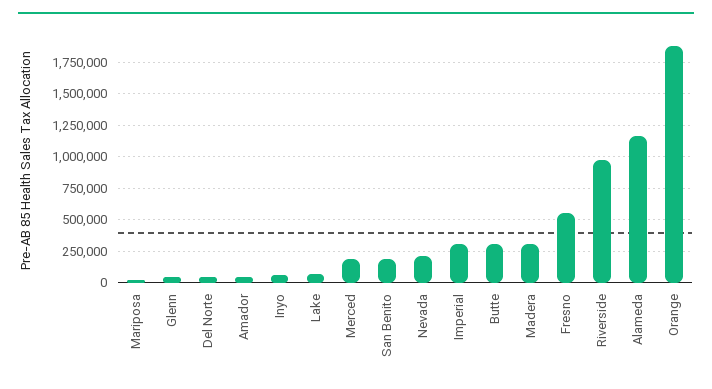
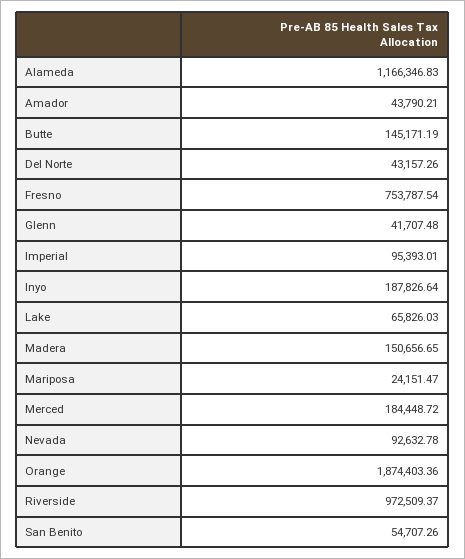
Inyo: 50000 -> 187826.64
San Benito: 200000 -> 54707.26
Nevada: 200000 -> 92632.78
Imperial: 300000 -> 95393.01
Butte: 300000 -> 145171.19
Madera: 300000 -> 150656.65
Fresno: 550000 -> 753787.54

